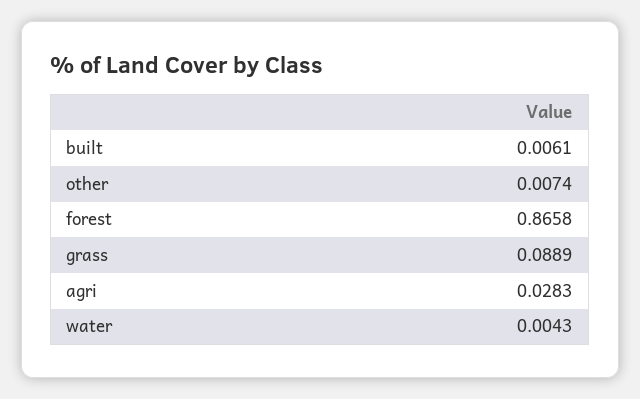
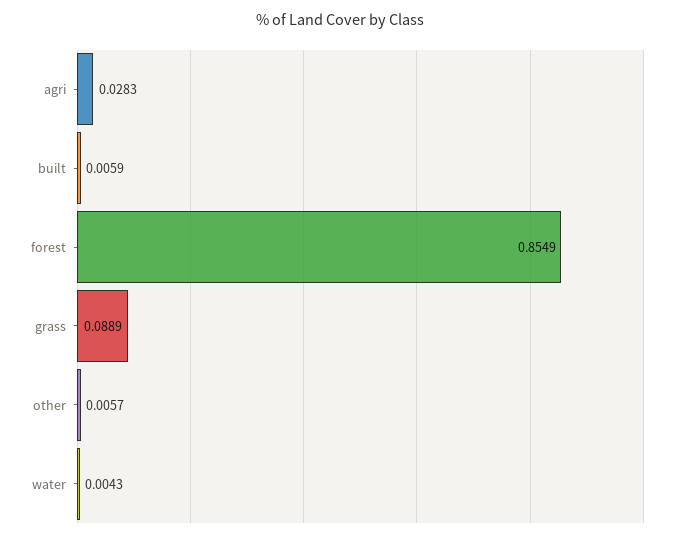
built: 0.0061 -> 0.0059
other: 0.0074 -> 0.0057
forest: 0.8658 -> 0.8549

